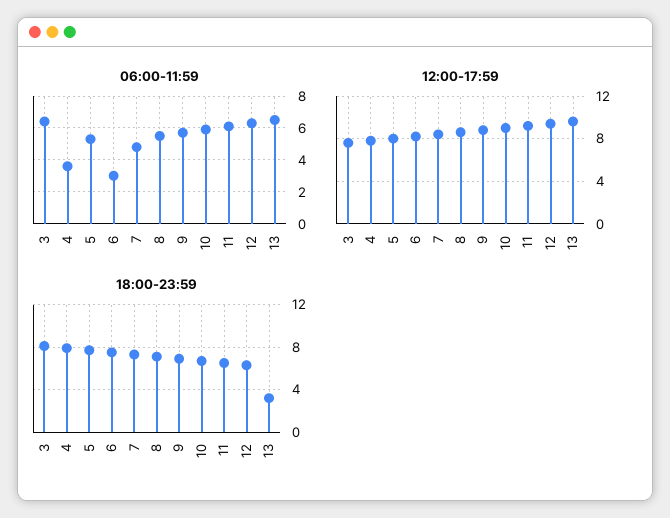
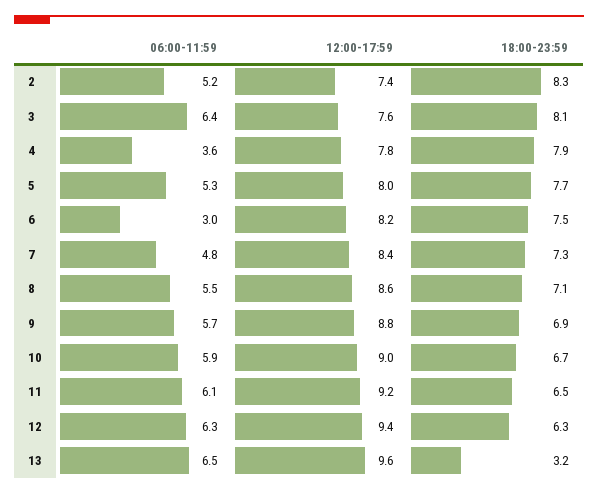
06:00-11:59, 2: none -> 5.2
12:00-17:59, 2: none -> 7.4
18:00-23:59, 2: none -> 8.3

